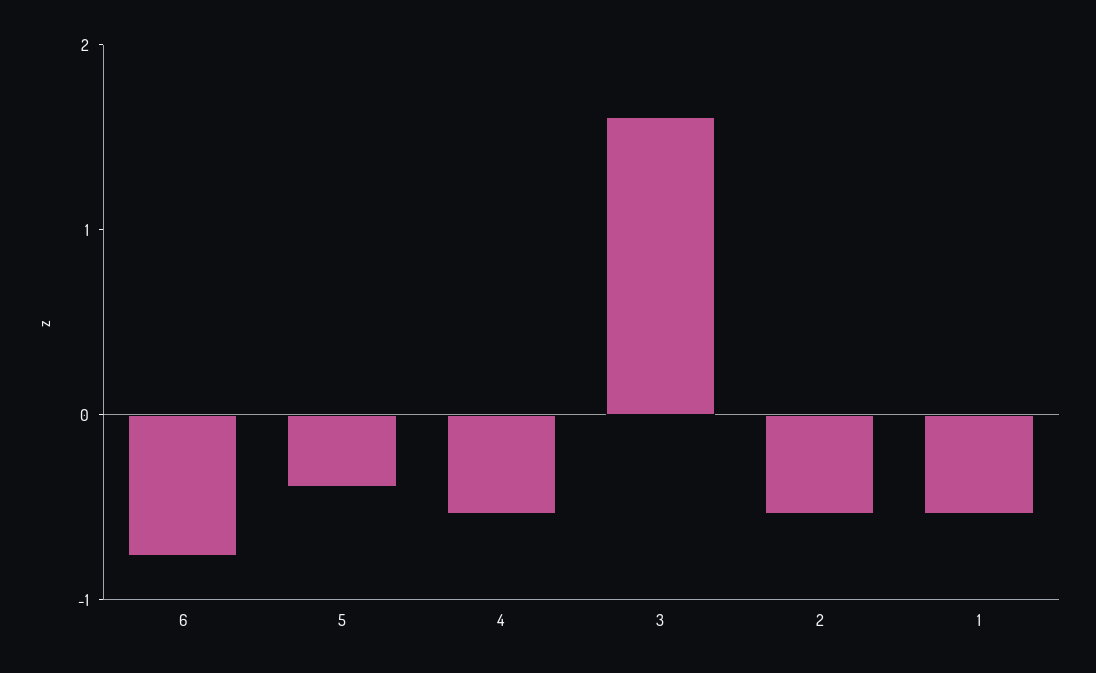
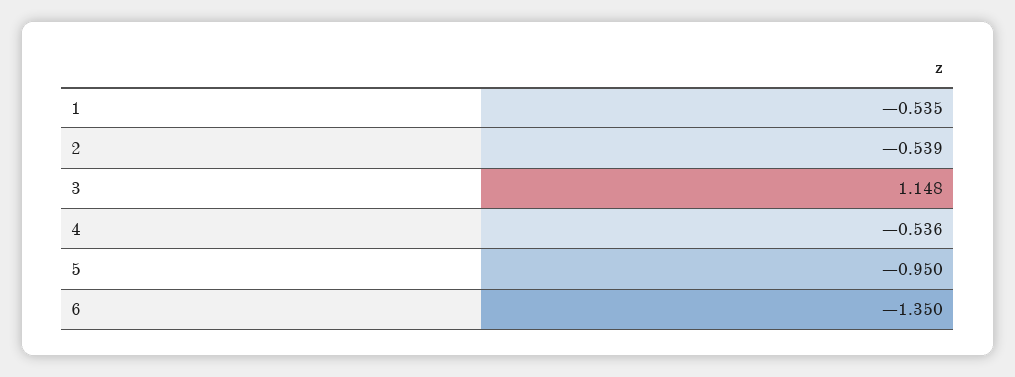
6: -0.8 -> -1.35
5: -0.4 -> -0.95
3: 1.6 -> 1.148

